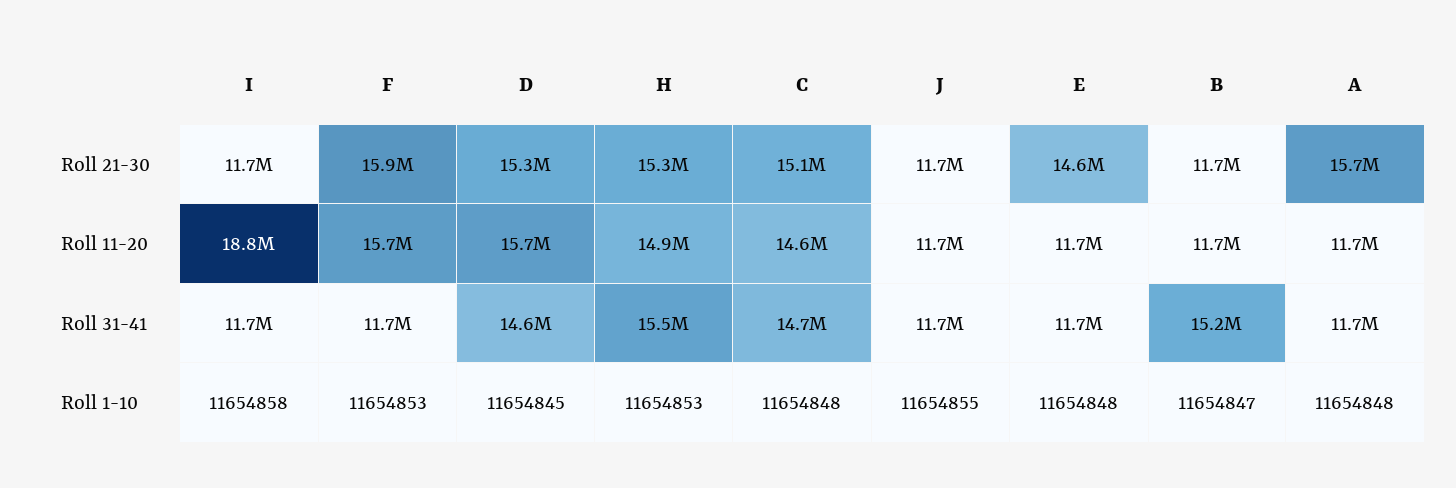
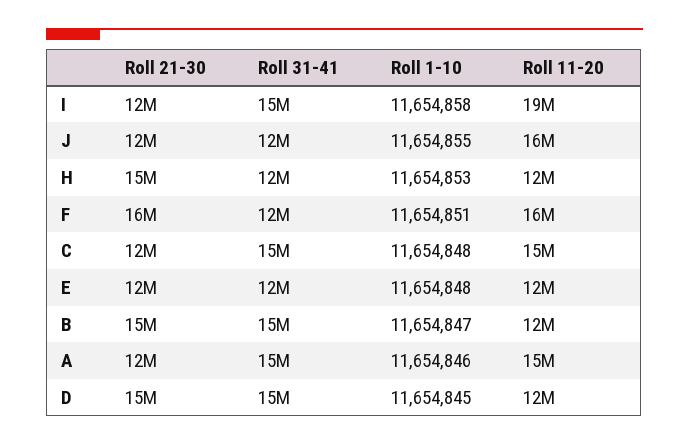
C, Roll 21-30: 15100000 -> 12000000
E, Roll 21-30: 14600000 -> 12000000
B, Roll 21-30: 11700000 -> 15000000
A, Roll 21-30: 15700000 -> 12000000
D, Roll 11-20: 15700000 -> 12000000
H, Roll 11-20: 14900000 -> 12000000
J, Roll 11-20: 11700000 -> 16000000
A, Roll 11-20: 11700000 -> 15000000
I, Roll 31-41: 11700000 -> 15000000
H, Roll 31-41: 15500000 -> 12000000
A, Roll 31-41: 11700000 -> 15000000
F, Roll 1-10: 11654853 -> 11654851
A, Roll 1-10: 11654848 -> 11654846

